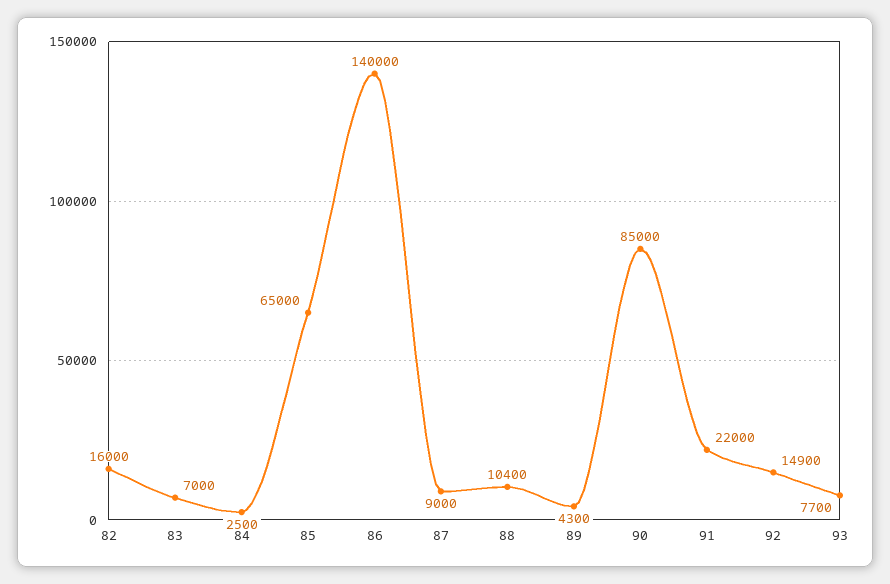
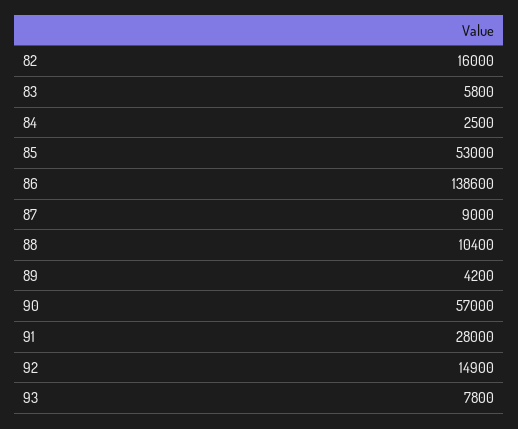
83: 7000 -> 5800
85: 65000 -> 53000
86: 140000 -> 138600
89: 4300 -> 4200
90: 85000 -> 57000
91: 22000 -> 28000
93: 7700 -> 7800

